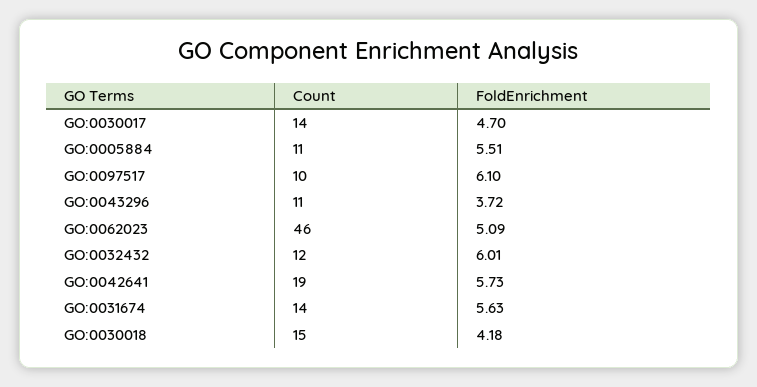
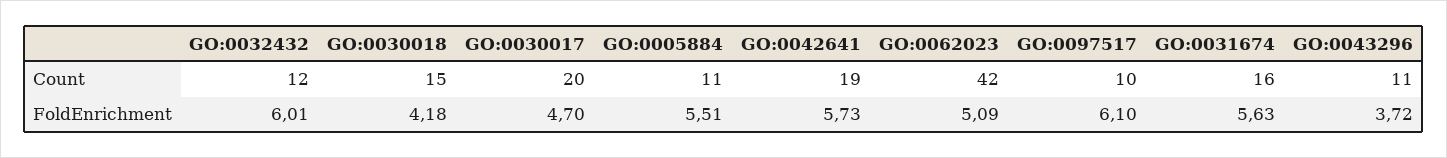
Count, GO:0030017: 14 -> 20
Count, GO:0062023: 46 -> 42
Count, GO:0031674: 14 -> 16

